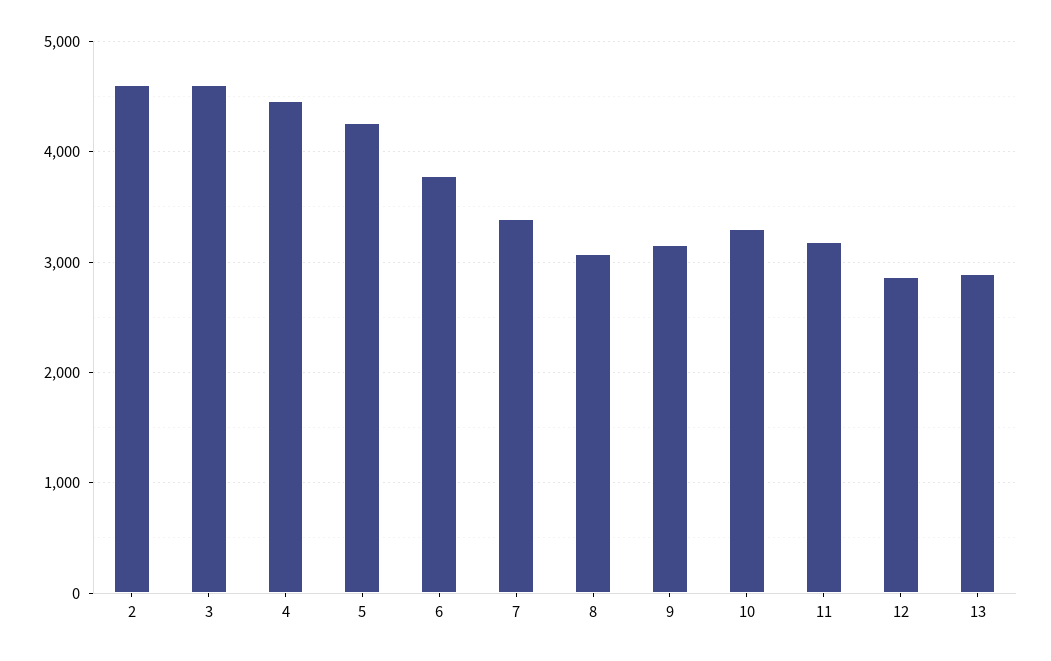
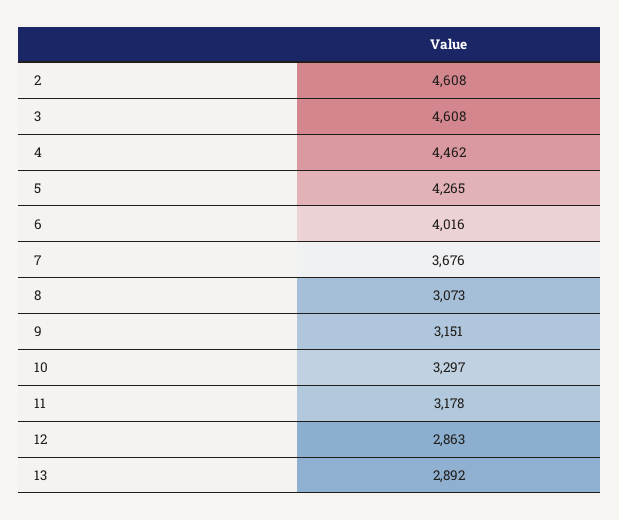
6: 3800 -> 4016
7: 3400 -> 3676

